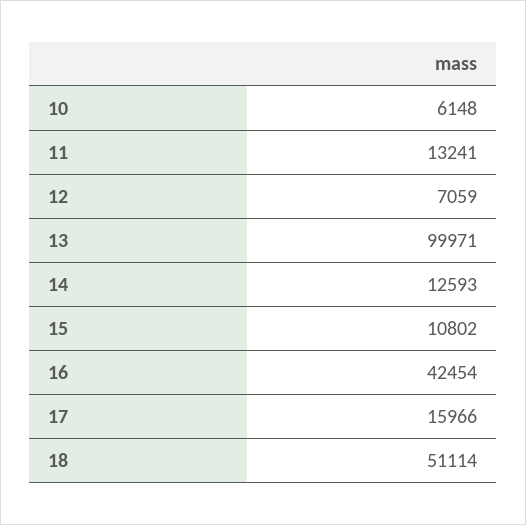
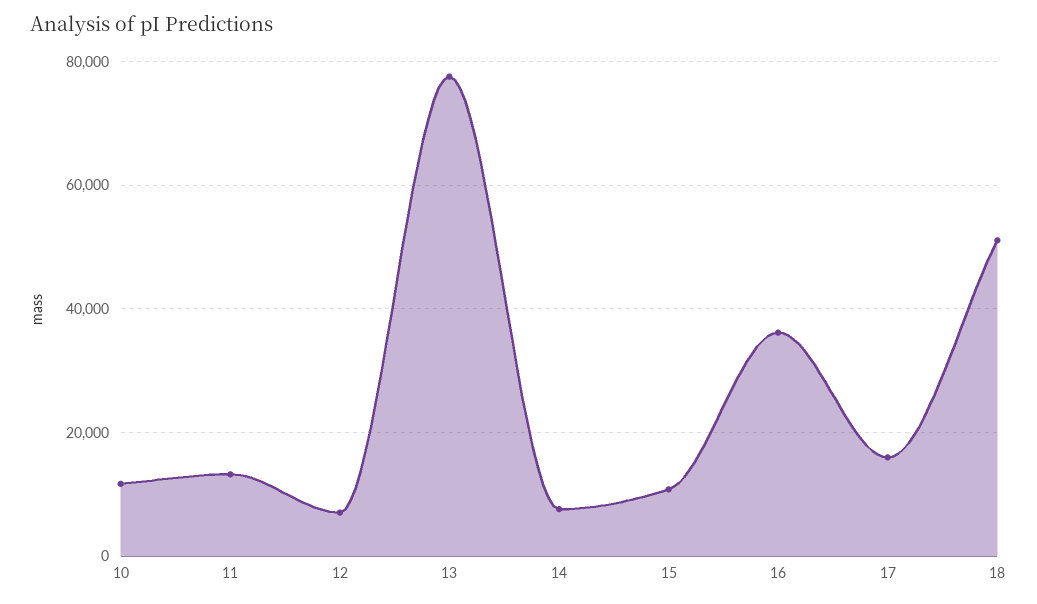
10: 6148 -> 12000
13: 99971 -> 78000
14: 12593 -> 8000
16: 42454 -> 36000

